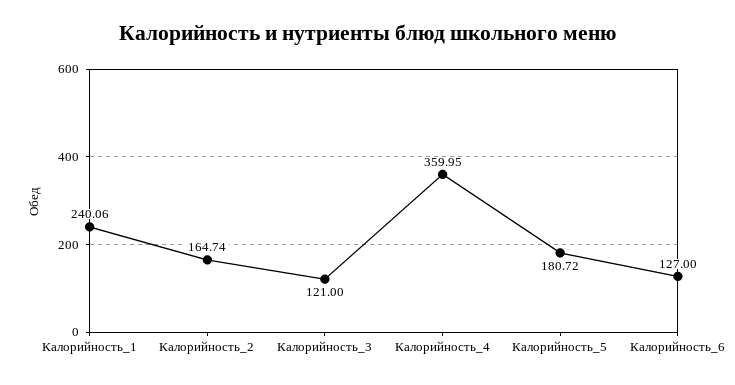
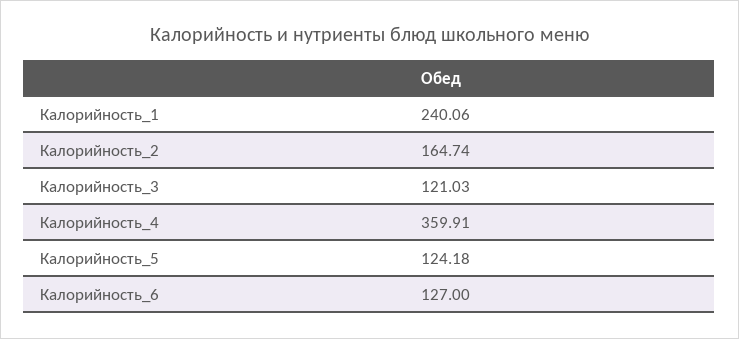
Калорийность_3: 121 -> 121.03
Калорийность_4: 359.95 -> 359.91
Калорийность_5: 180.72 -> 124.18

